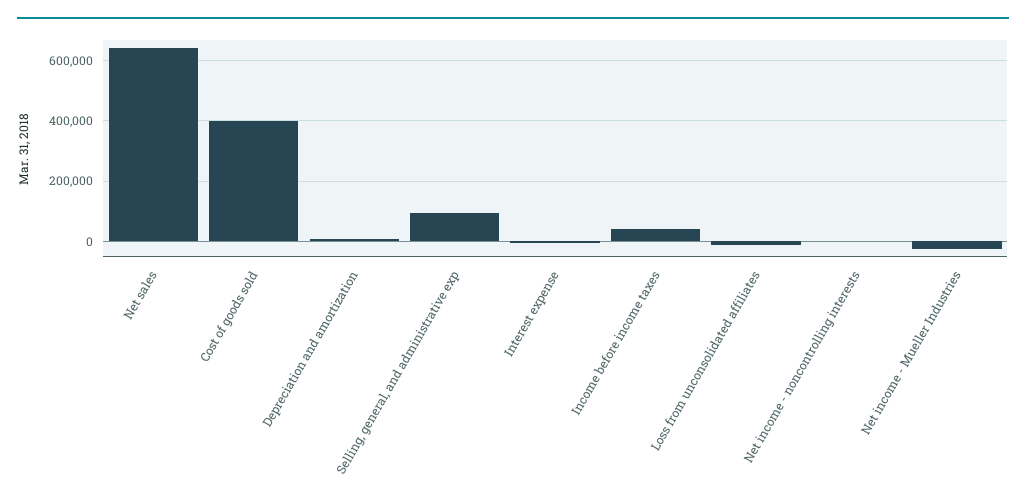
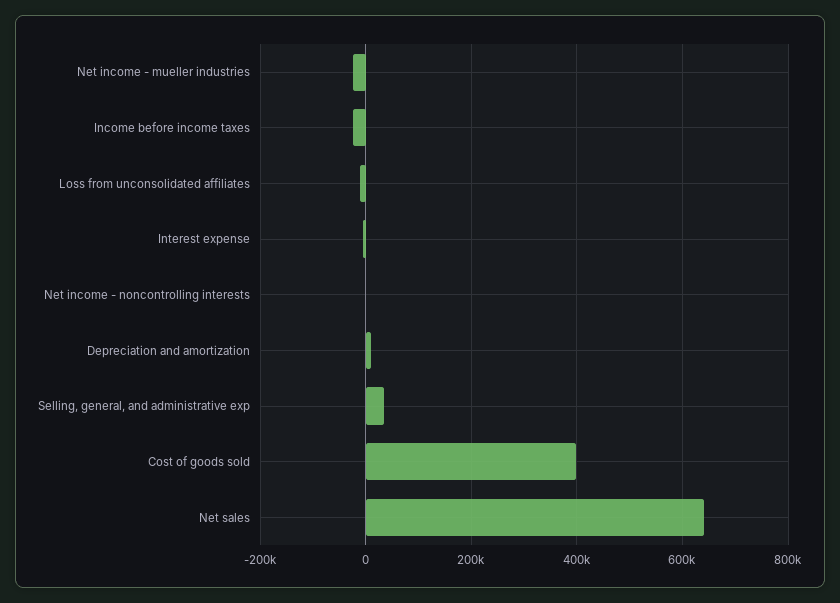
Selling, general, and administrative exp: 100000 -> 40000
Income before income taxes: 40000 -> -20000

